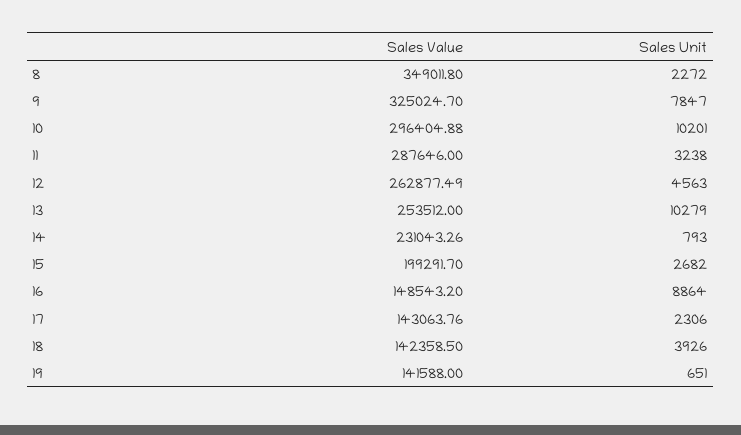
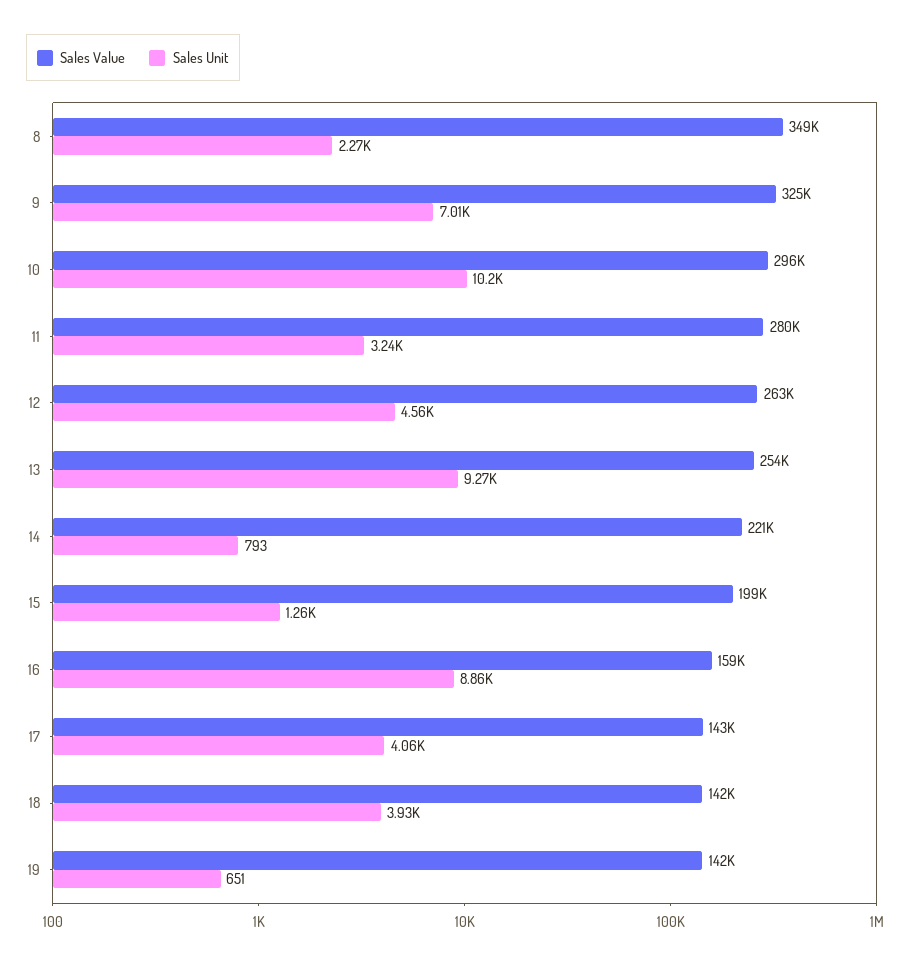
Sales Unit, 9: 7847 -> 7010
Sales Value, 11: 287646 -> 280000
Sales Unit, 13: 10279 -> 9270
Sales Value, 14: 231043.26 -> 221000
Sales Unit, 15: 2682 -> 1260
Sales Value, 16: 148543.2 -> 159000
Sales Unit, 17: 2306 -> 4060

